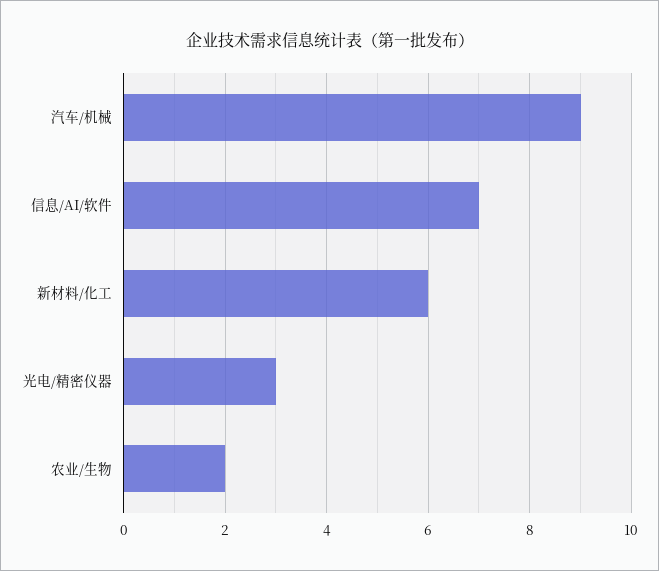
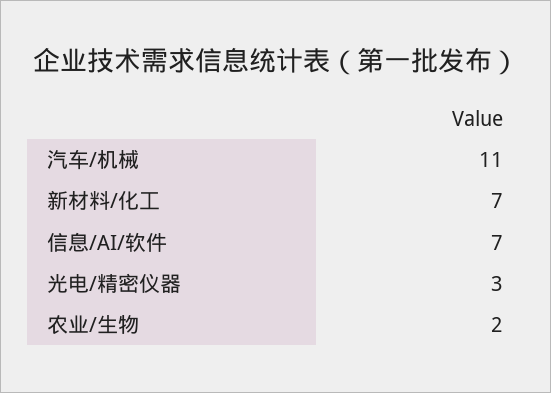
汽车/机械: 9 -> 11
新材料/化工: 6 -> 7

